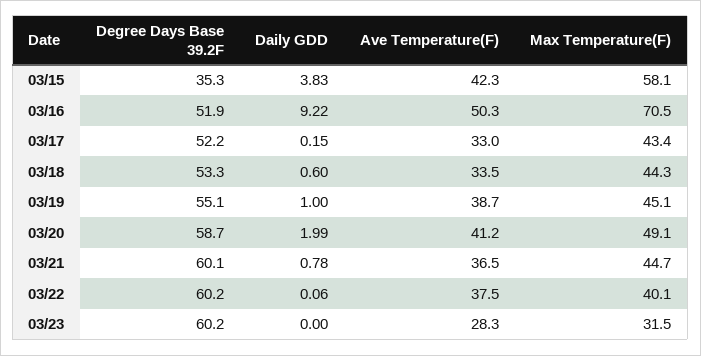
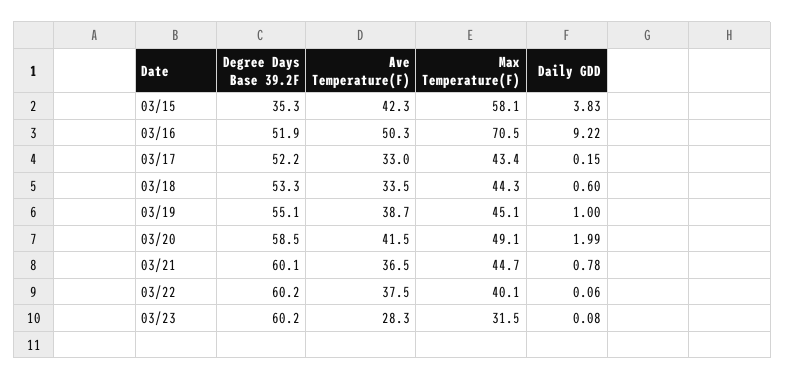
Degree Days Base 39.2F, 03/20: 58.7 -> 58.5
Ave Temperature(F), 03/20: 41.2 -> 41.5
Daily GDD, 03/23: 0 -> 0.08

